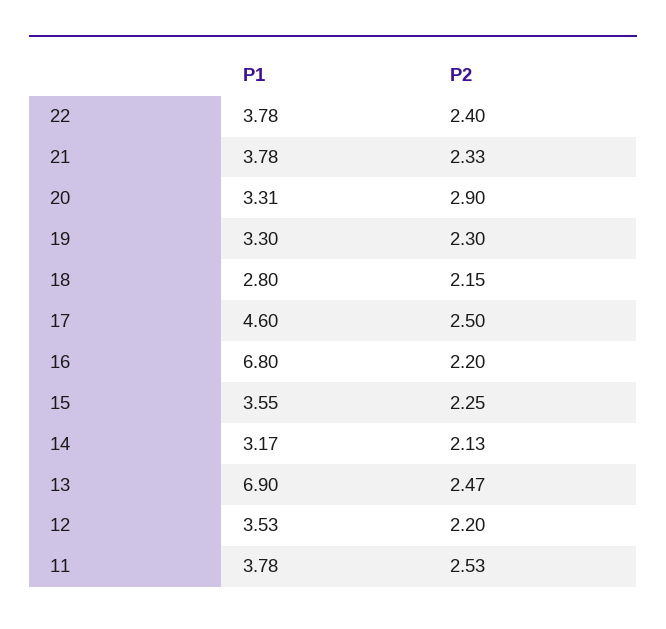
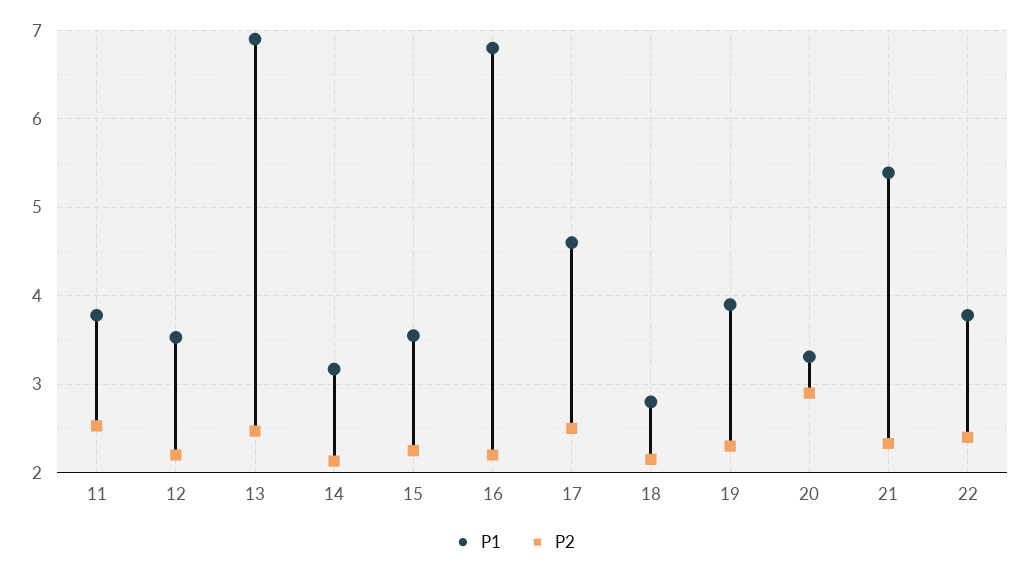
P1, 21: 3.78 -> 5.4
P1, 19: 3.3 -> 3.9

